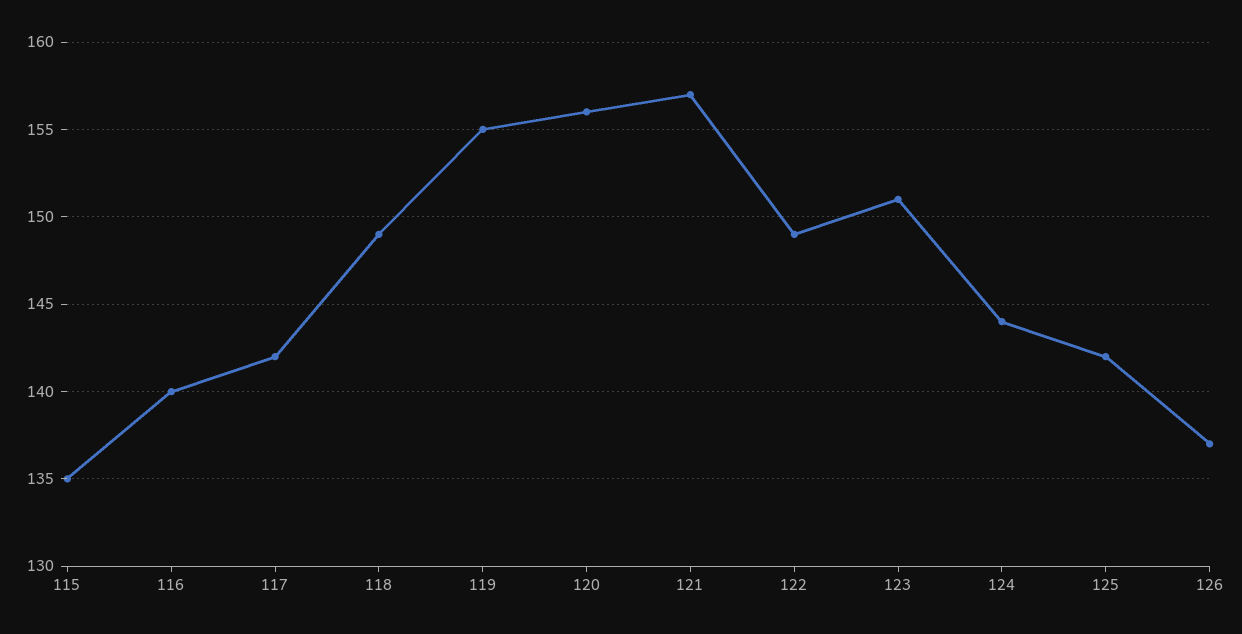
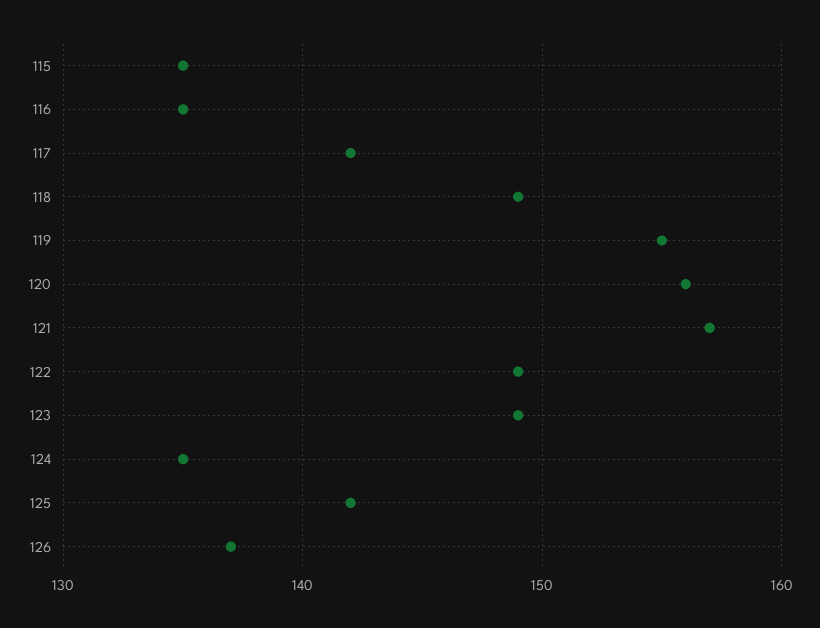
116: 140 -> 135
123: 151 -> 149
124: 144 -> 135

